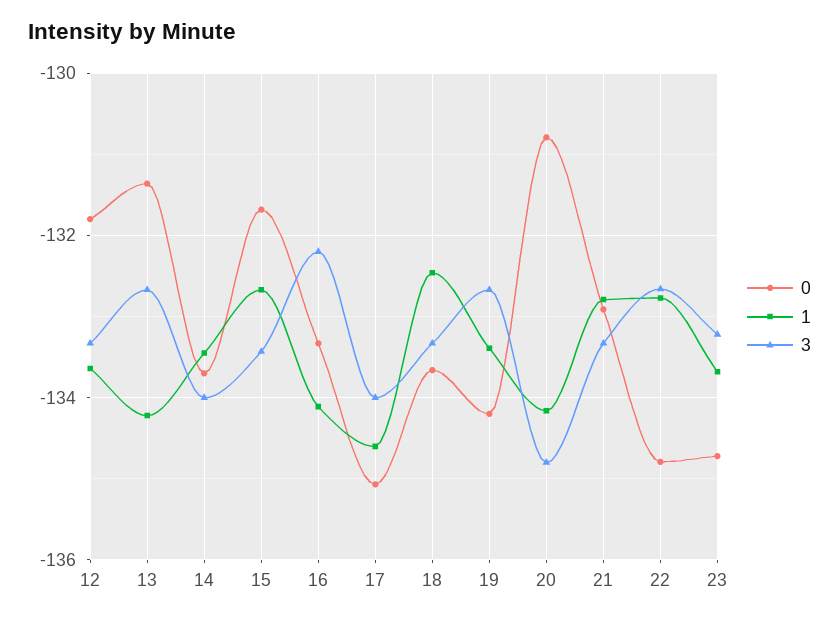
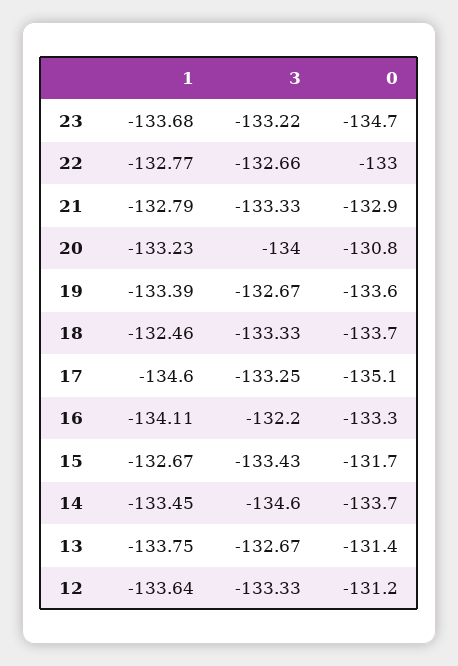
0, 12: -131.8 -> -131.2
1, 13: -134.2 -> -133.75
3, 14: -134 -> -134.6
3, 17: -134 -> -133.25
0, 19: -134.2 -> -133.6
1, 20: -134.2 -> -133.23
3, 20: -134.8 -> -134
0, 22: -134.8 -> -133

